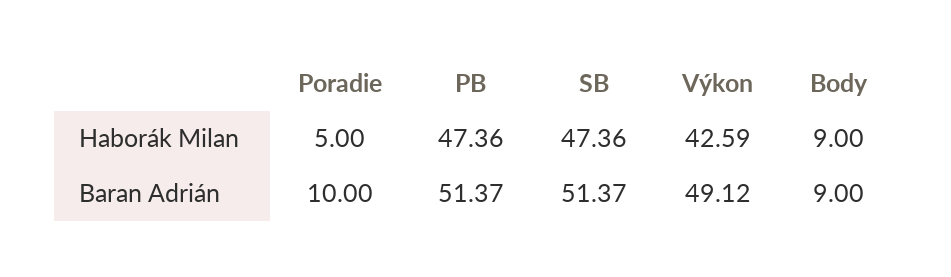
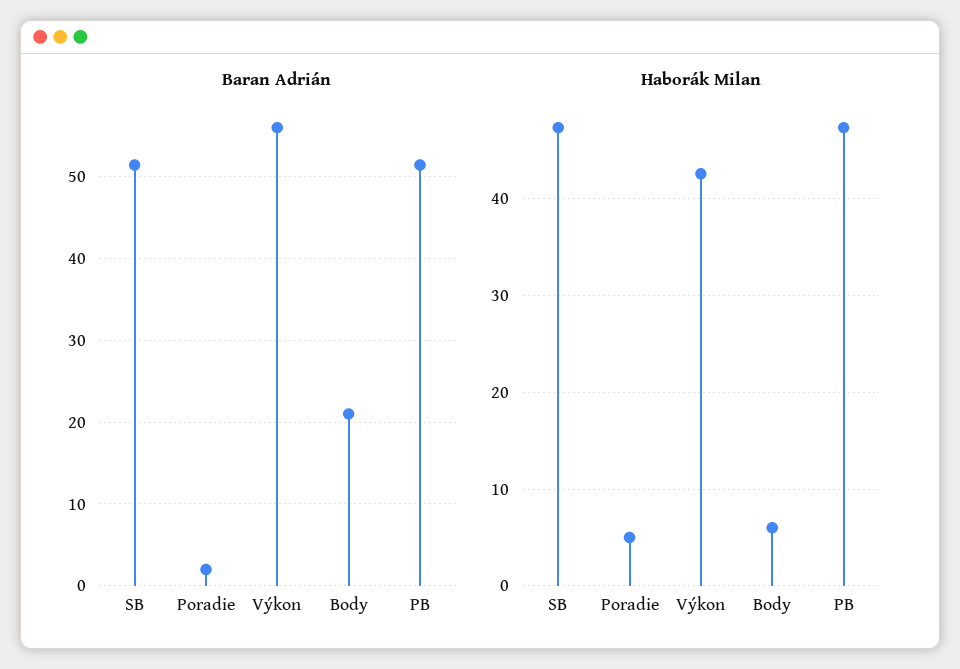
Haborák Milan, Body: 9 -> 6
Baran Adrián, Poradie: 10 -> 2
Baran Adrián, Výkon: 49.12 -> 56
Baran Adrián, Body: 9 -> 21

